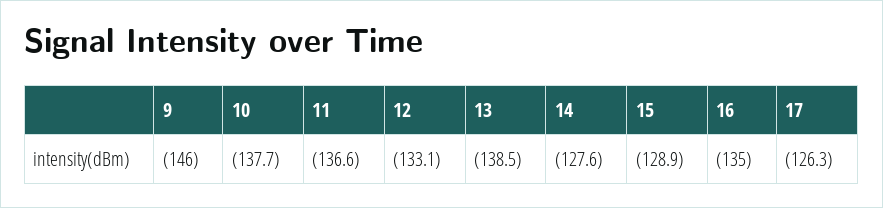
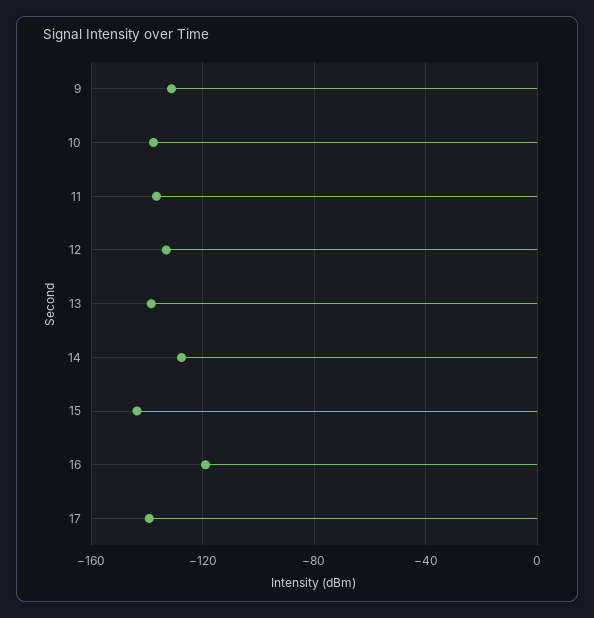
9: -146 -> -130
15: -128.9 -> -145
16: -135 -> -120
17: -126.3 -> -140

